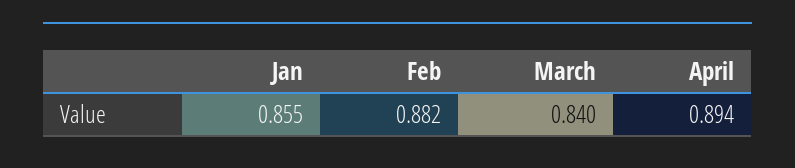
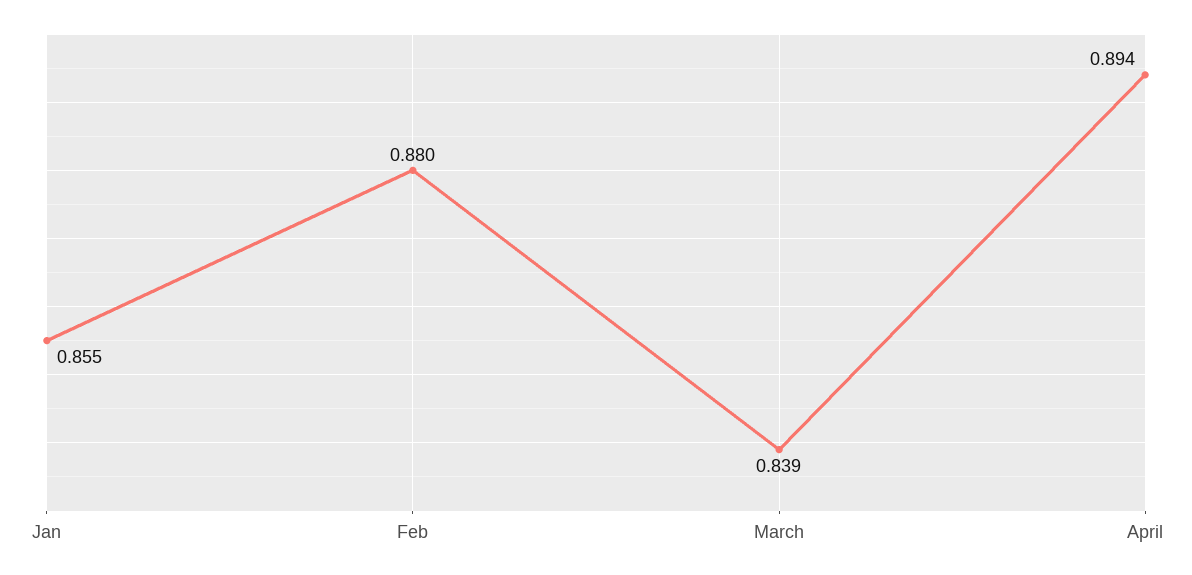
Feb: 0.882 -> 0.88
March: 0.84 -> 0.839

